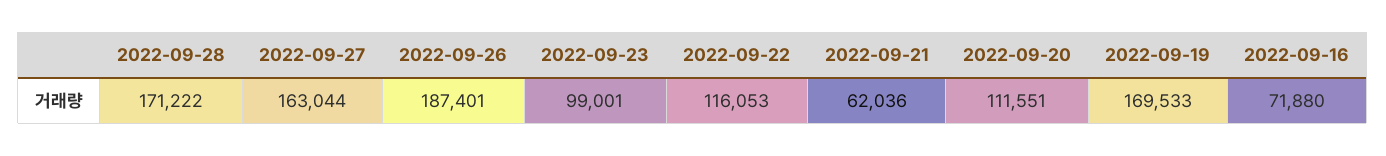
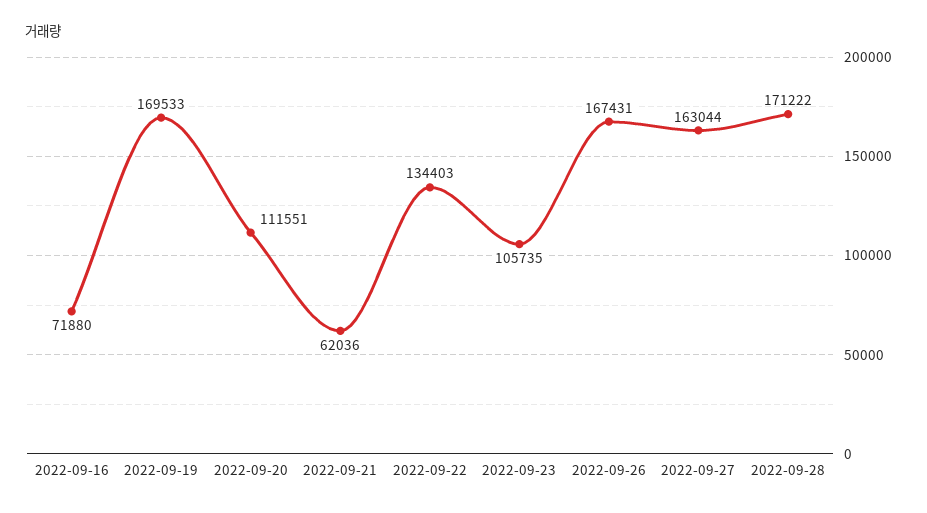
2022-09-26: 187401 -> 167431
2022-09-23: 99001 -> 105735
2022-09-22: 116053 -> 134403

